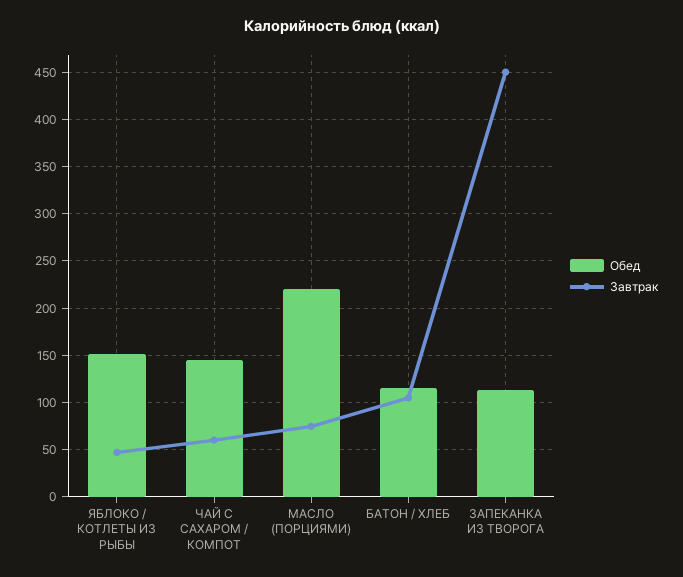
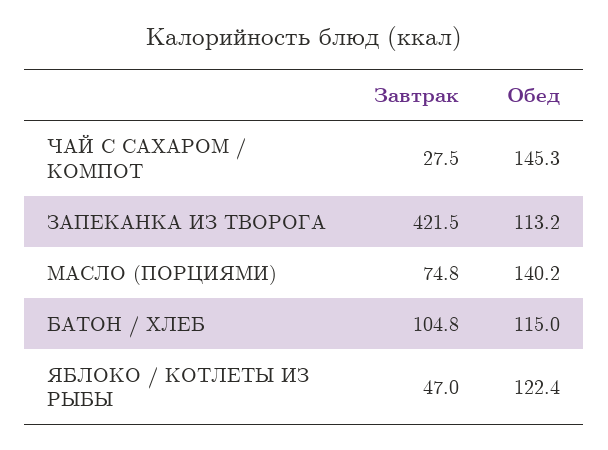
Обед, ЯБЛОКО / КОТЛЕТЫ ИЗ РЫБЫ: 150 -> 122.4
Завтрак, ЧАЙ С САХАРОМ / КОМПОТ: 60 -> 27.5
Обед, МАСЛО (ПОРЦИЯМИ): 220 -> 140.2
Завтрак, ЗАПЕКАНКА ИЗ ТВОРОГА: 450 -> 421.5

